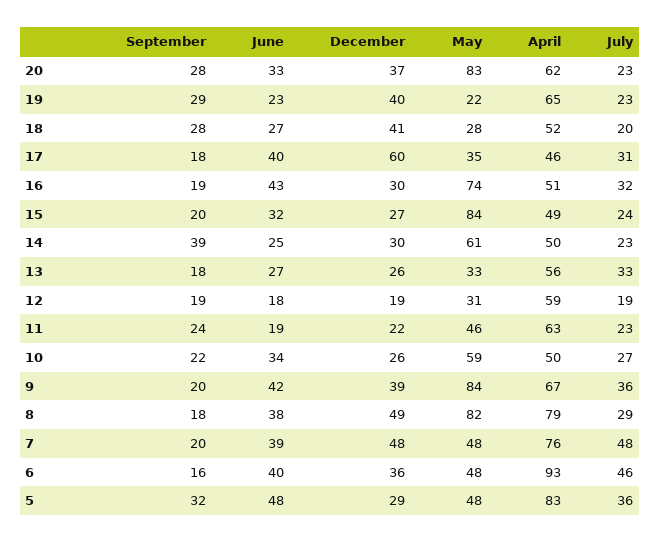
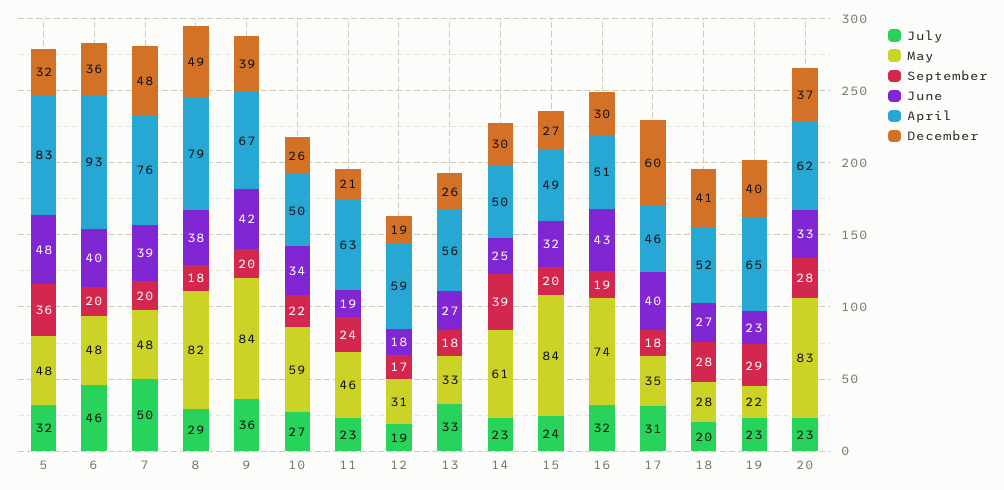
September, 12: 19 -> 17
December, 11: 22 -> 21
July, 7: 48 -> 50
September, 6: 16 -> 20
September, 5: 32 -> 36
December, 5: 29 -> 32
July, 5: 36 -> 32

